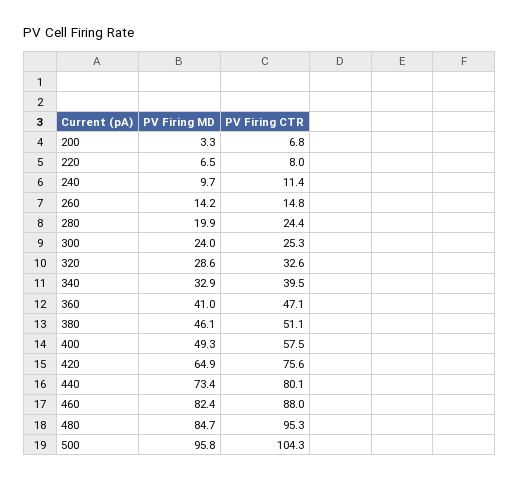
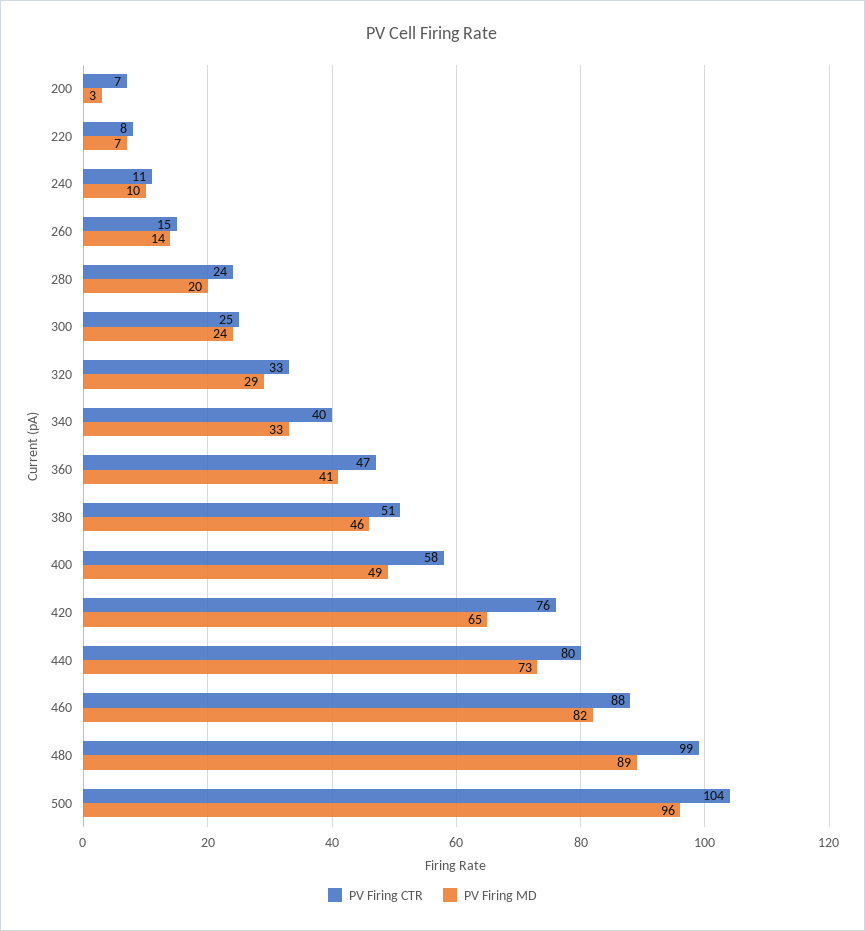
PV Firing MD, 480: 84.7 -> 89
PV Firing CTR, 480: 95.3 -> 99

